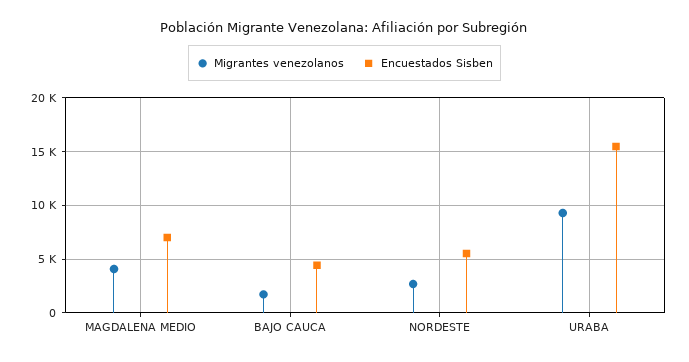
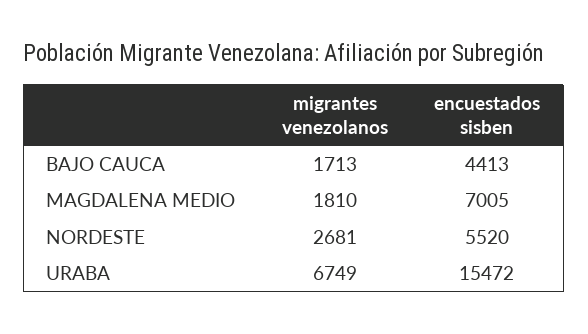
Migrantes venezolanos, MAGDALENA MEDIO: 4000 -> 1810
Migrantes venezolanos, URABA: 9000 -> 6749

